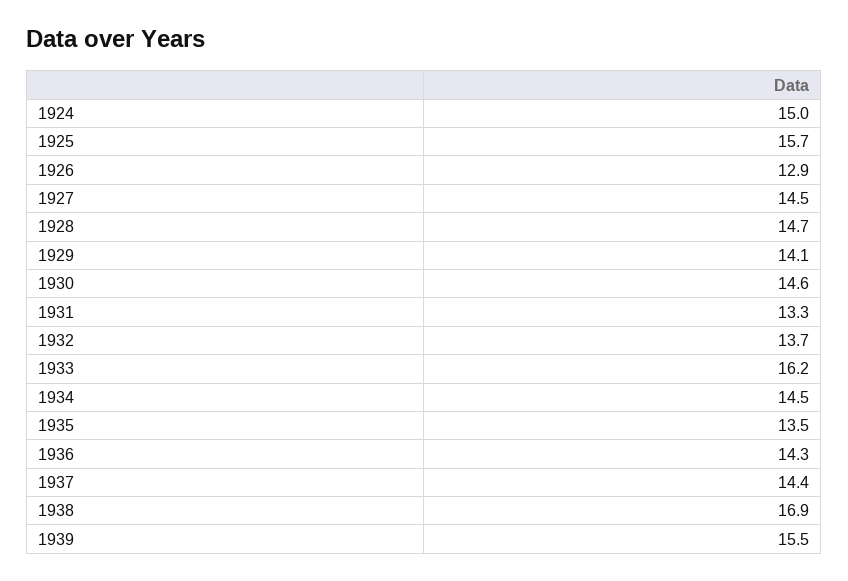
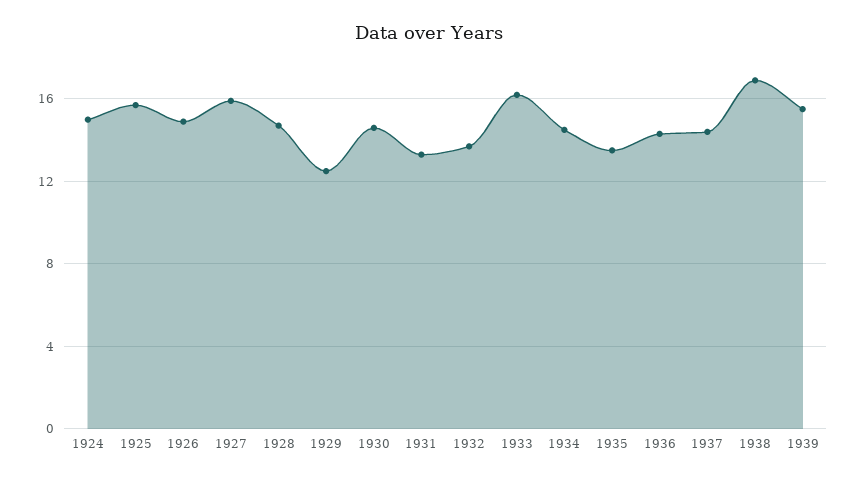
1926: 12.9 -> 15
1927: 14.5 -> 16
1929: 14.1 -> 12.5

